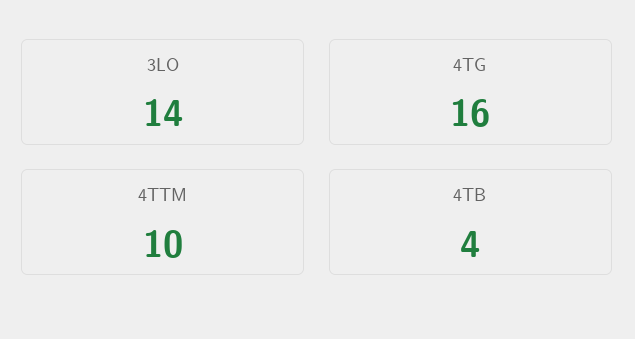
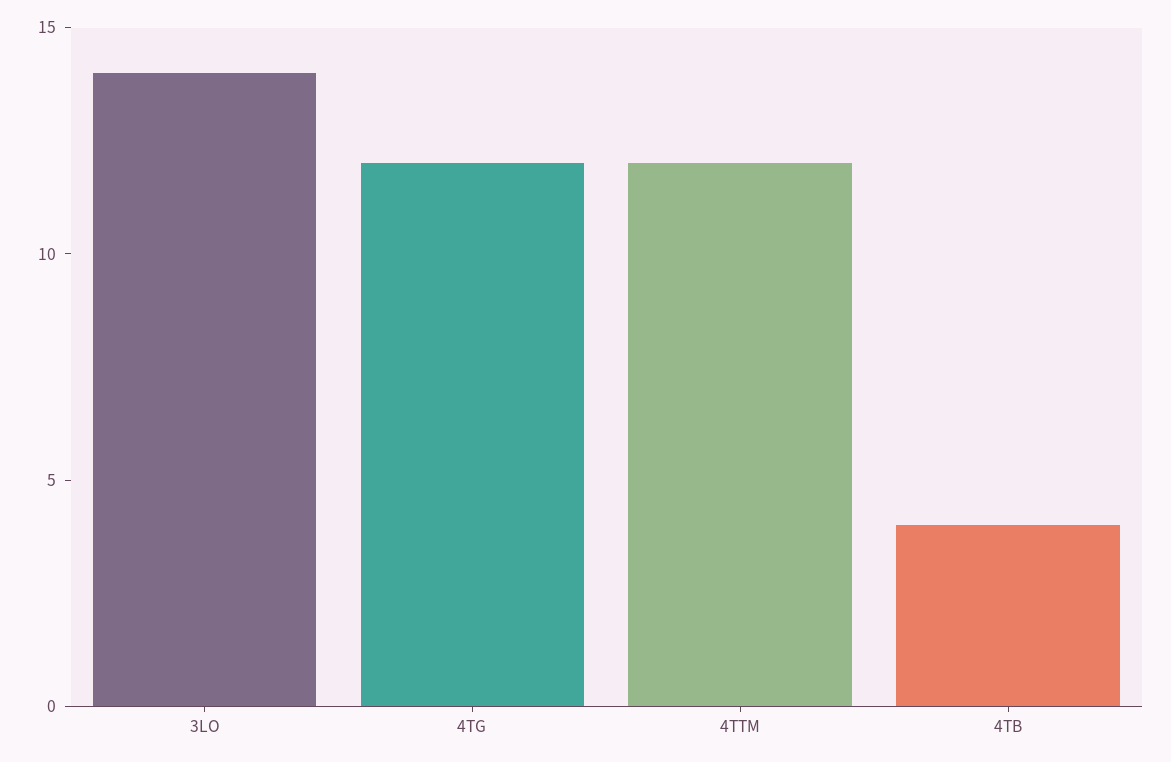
4TG: 16 -> 12
4TTM: 10 -> 12

